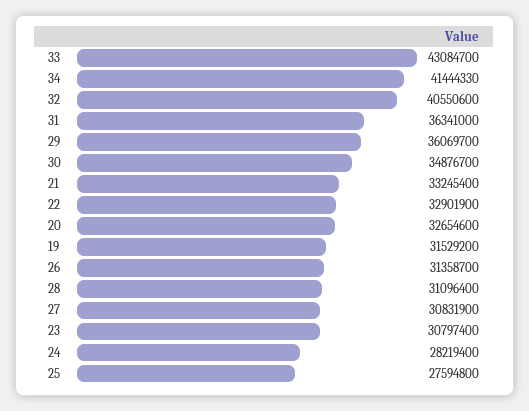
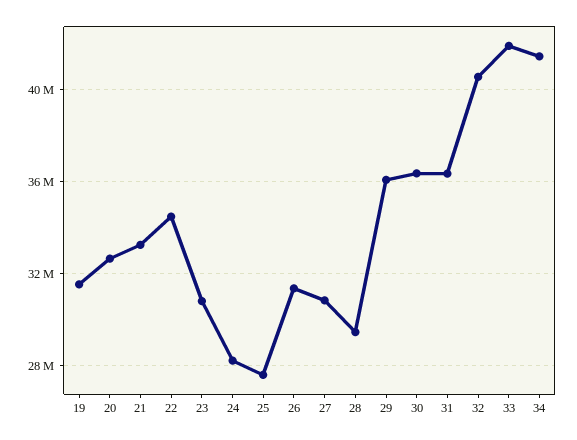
33: 43084700 -> 42000000
30: 34876700 -> 36500000
22: 32901900 -> 34500000
28: 31096400 -> 29500000

